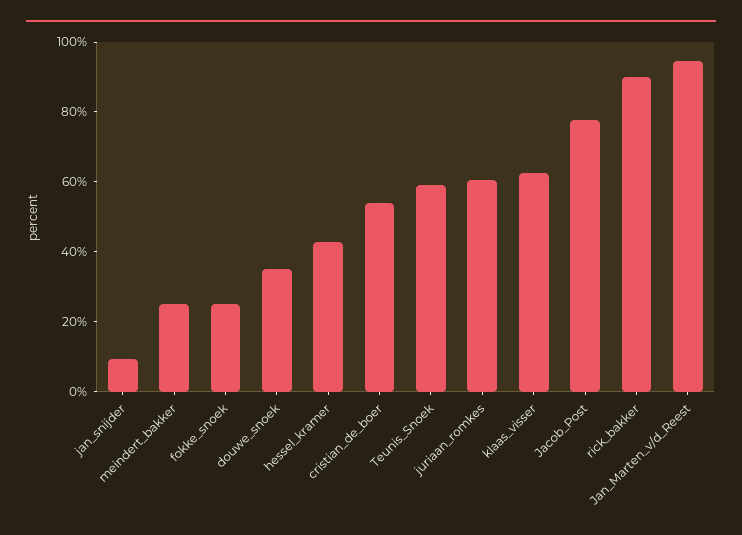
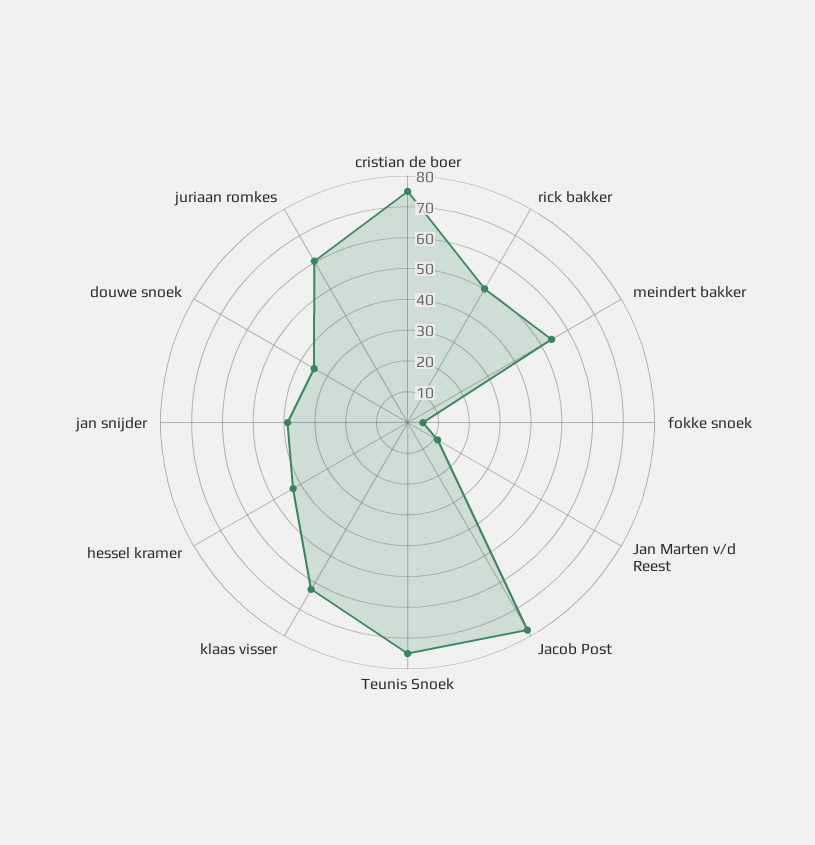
jan_snijder: 10 -> 40
meindert_bakker: 25 -> 55
fokke_snoek: 25 -> 5
cristian_de_boer: 55 -> 75
Teunis_Snoek: 60 -> 75
rick_bakker: 90 -> 50
Jan_Marten_v/d_Reest: 95 -> 10

